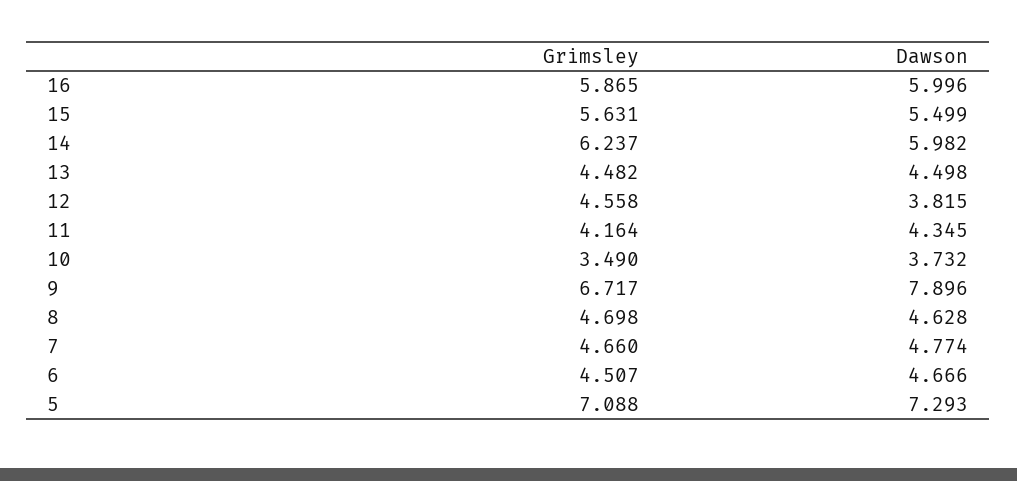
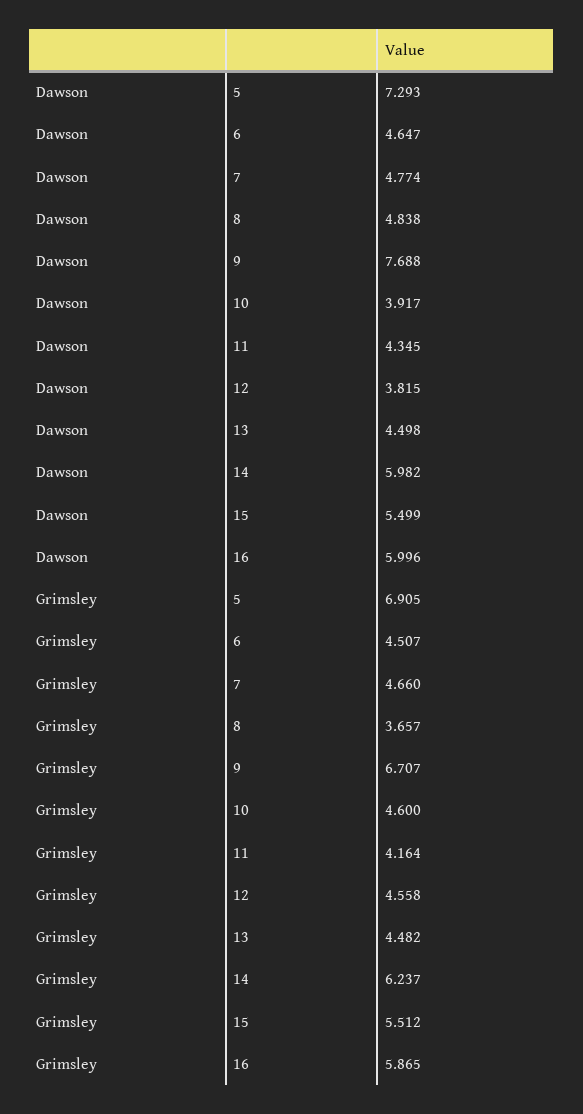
Grimsley, 15: 5.631 -> 5.512
Grimsley, 10: 3.49 -> 4.6
Dawson, 10: 3.732 -> 3.917
Grimsley, 9: 6.717 -> 6.707
Dawson, 9: 7.896 -> 7.688
Grimsley, 8: 4.698 -> 3.657
Dawson, 8: 4.628 -> 4.838
Dawson, 6: 4.666 -> 4.647
Grimsley, 5: 7.088 -> 6.905

